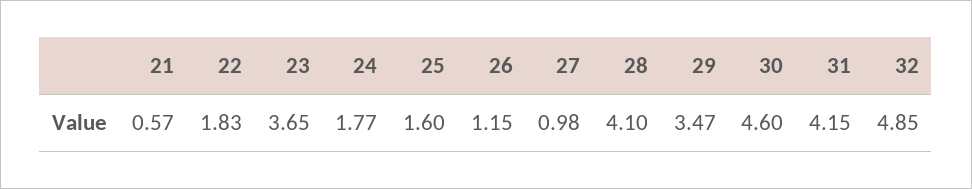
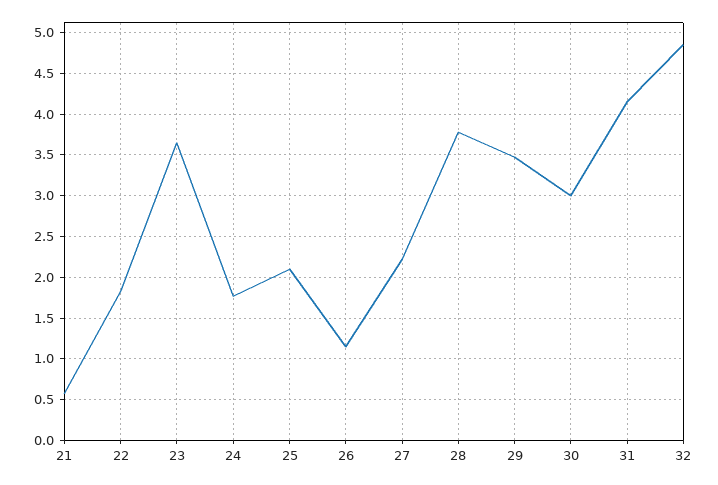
25: 1.6 -> 2.1
27: 0.98 -> 2.2
28: 4.1 -> 3.8
30: 4.6 -> 3

